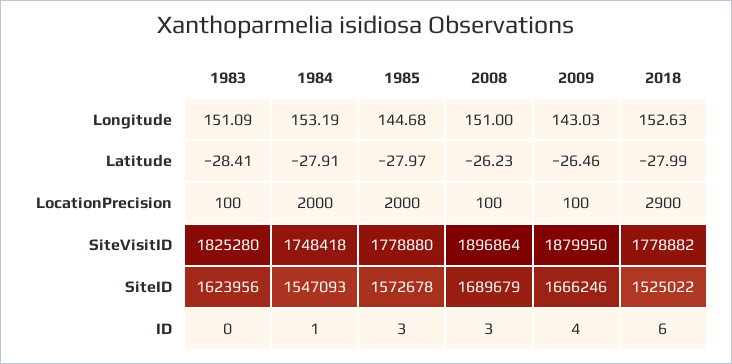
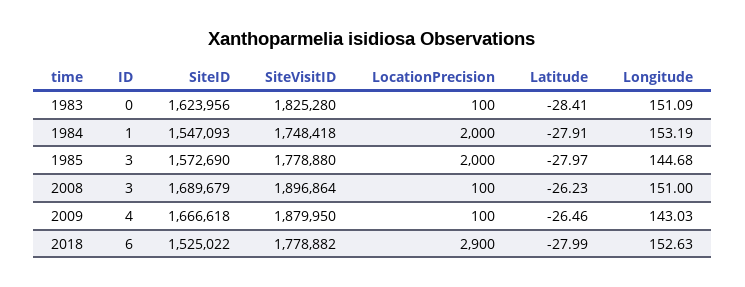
1985, SiteID: 1572678 -> 1572690
2009, SiteID: 1666246 -> 1666618

